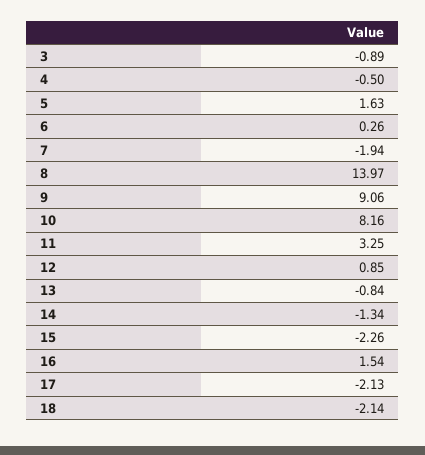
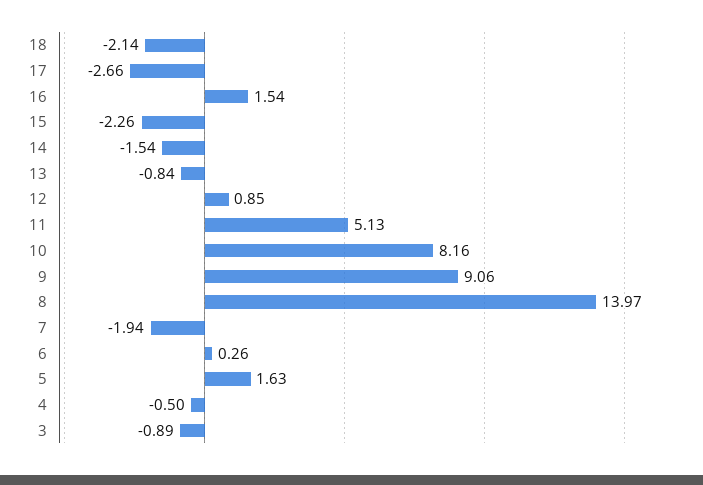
11: 3.25 -> 5.13
14: -1.34 -> -1.54
17: -2.13 -> -2.66

